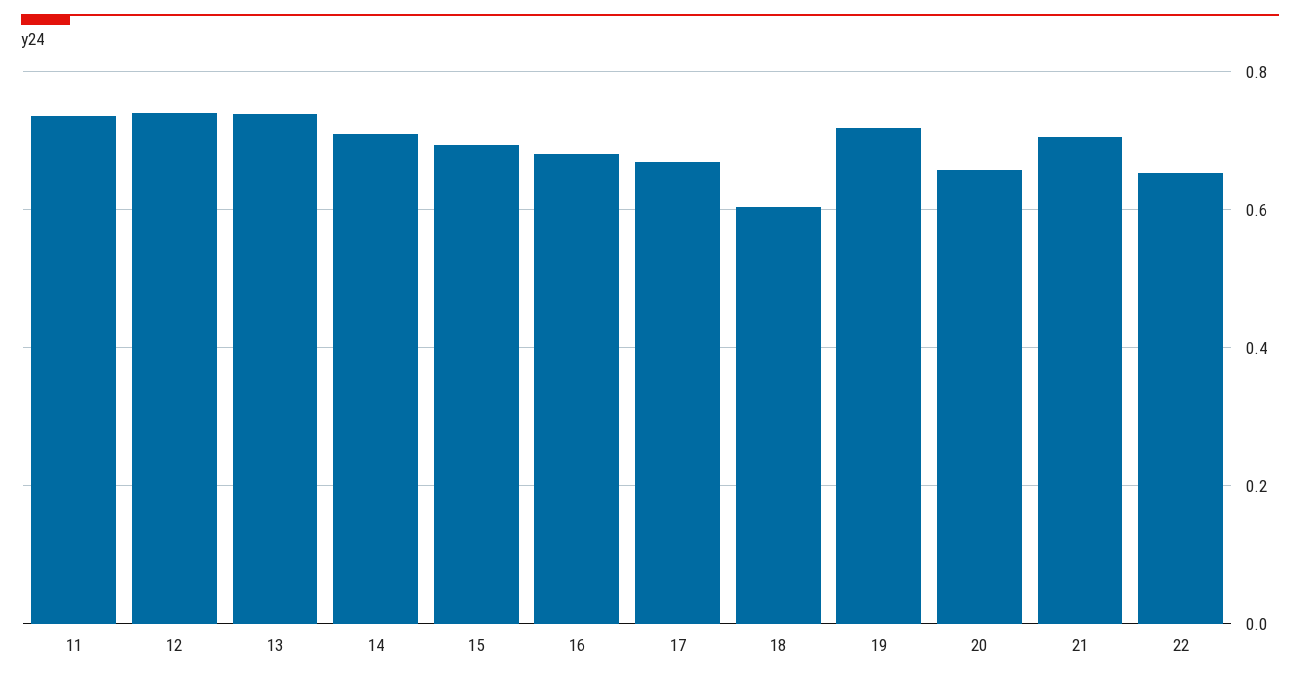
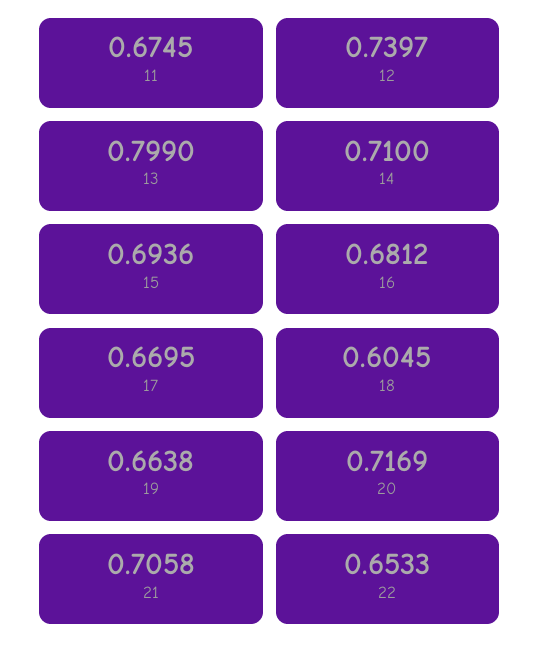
11: 0.74 -> 0.6745
13: 0.74 -> 0.799
19: 0.72 -> 0.6638
20: 0.66 -> 0.7169

